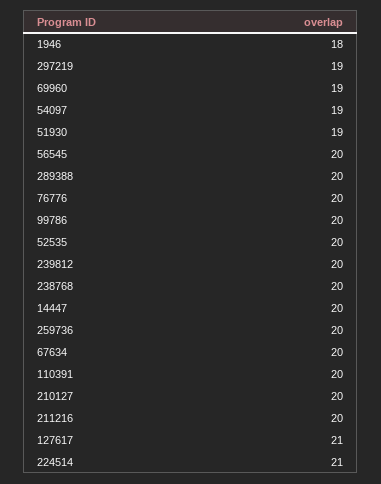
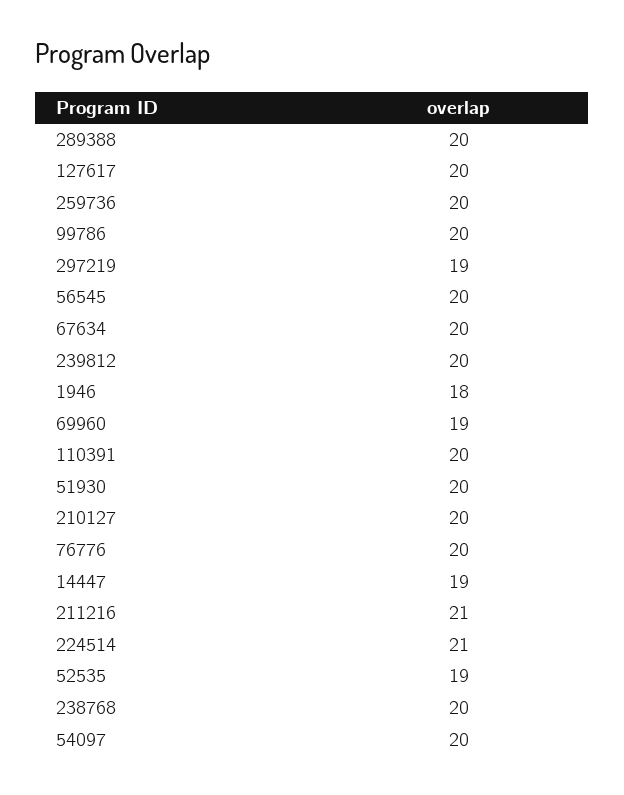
54097: 19 -> 20
51930: 19 -> 20
52535: 20 -> 19
14447: 20 -> 19
211216: 20 -> 21
127617: 21 -> 20

